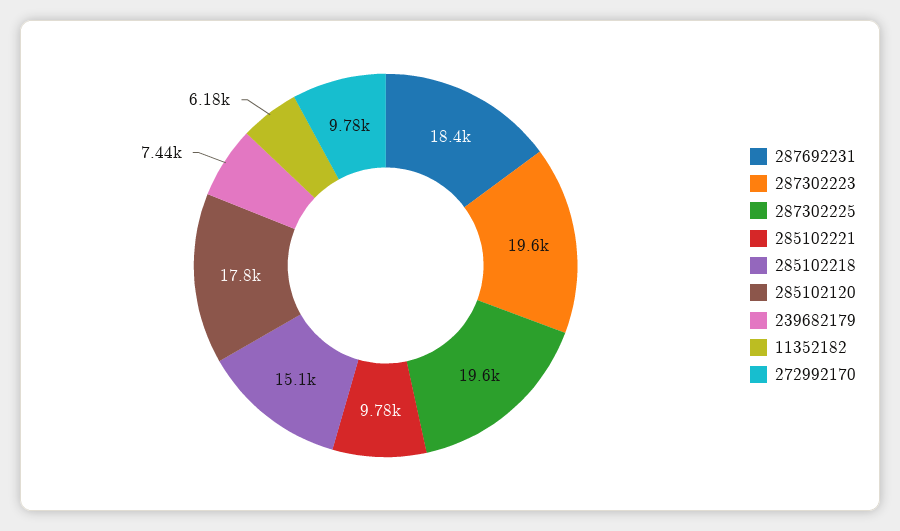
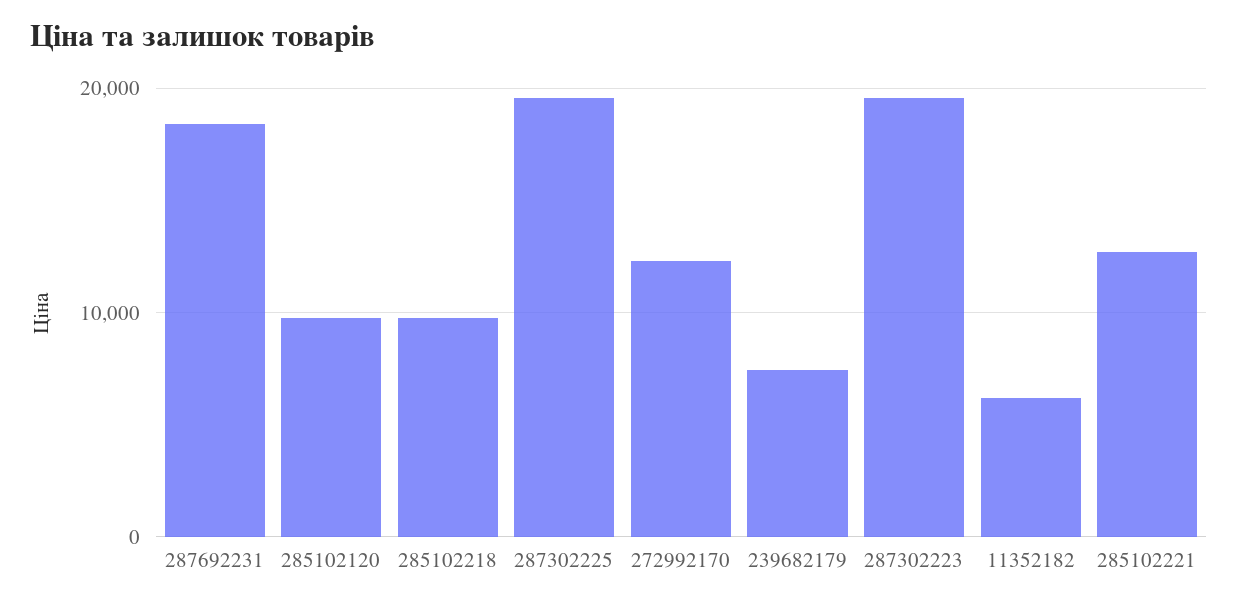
285102221: 9780 -> 13000
285102218: 15100 -> 10000
285102120: 17800 -> 10000
272992170: 9780 -> 12000

